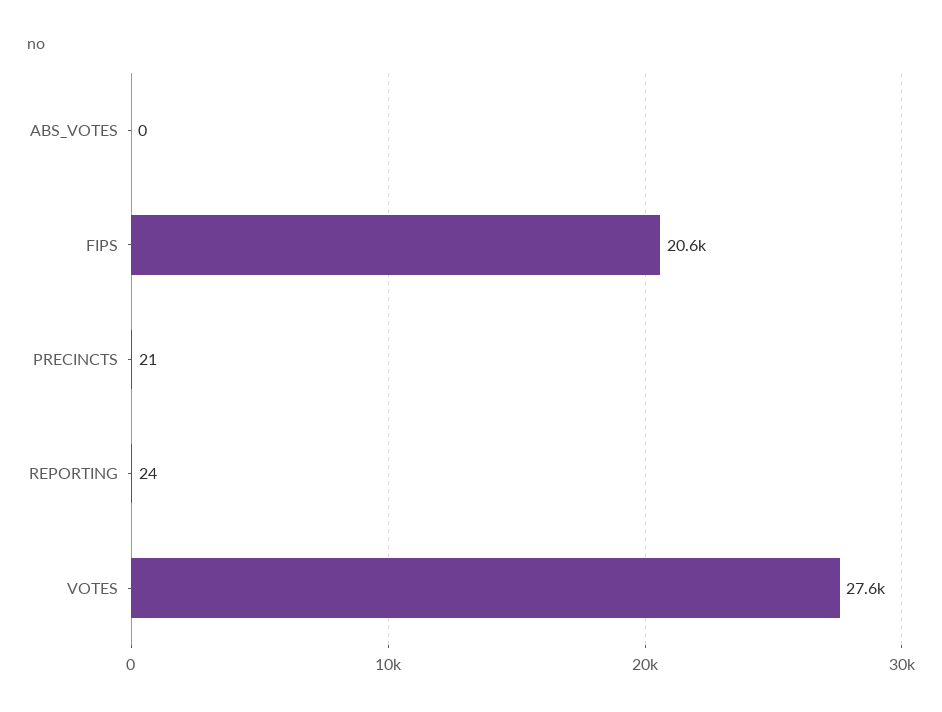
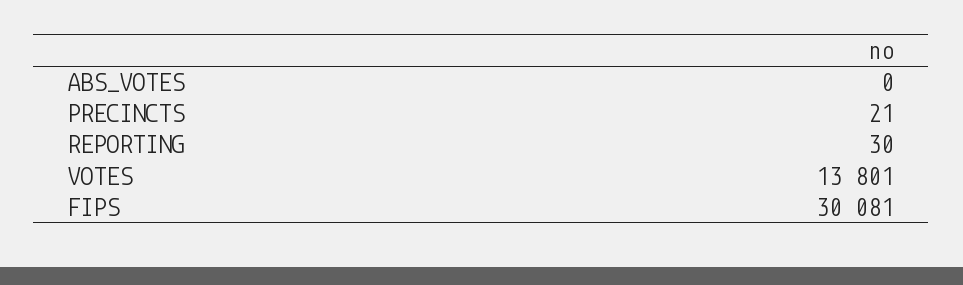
FIPS: 20600 -> 30081
REPORTING: 24 -> 30
VOTES: 27600 -> 13801

